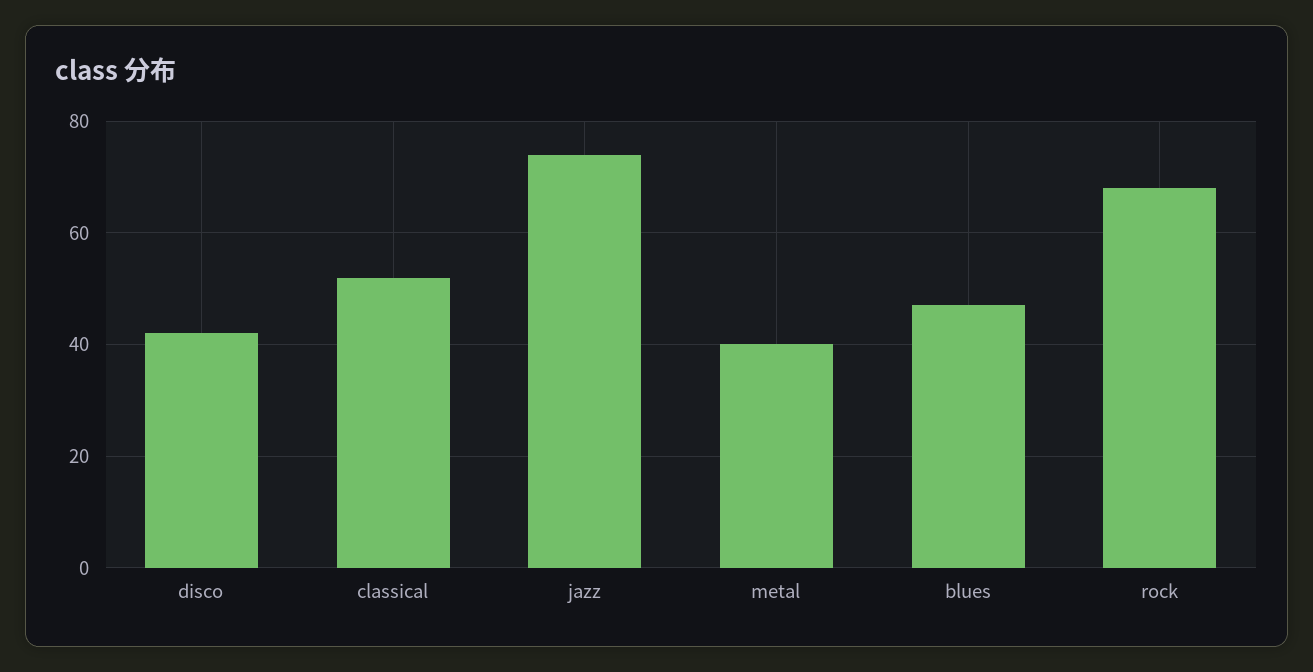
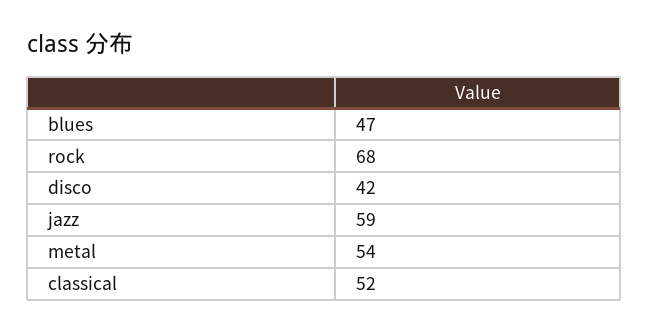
jazz: 75 -> 59
metal: 40 -> 54

